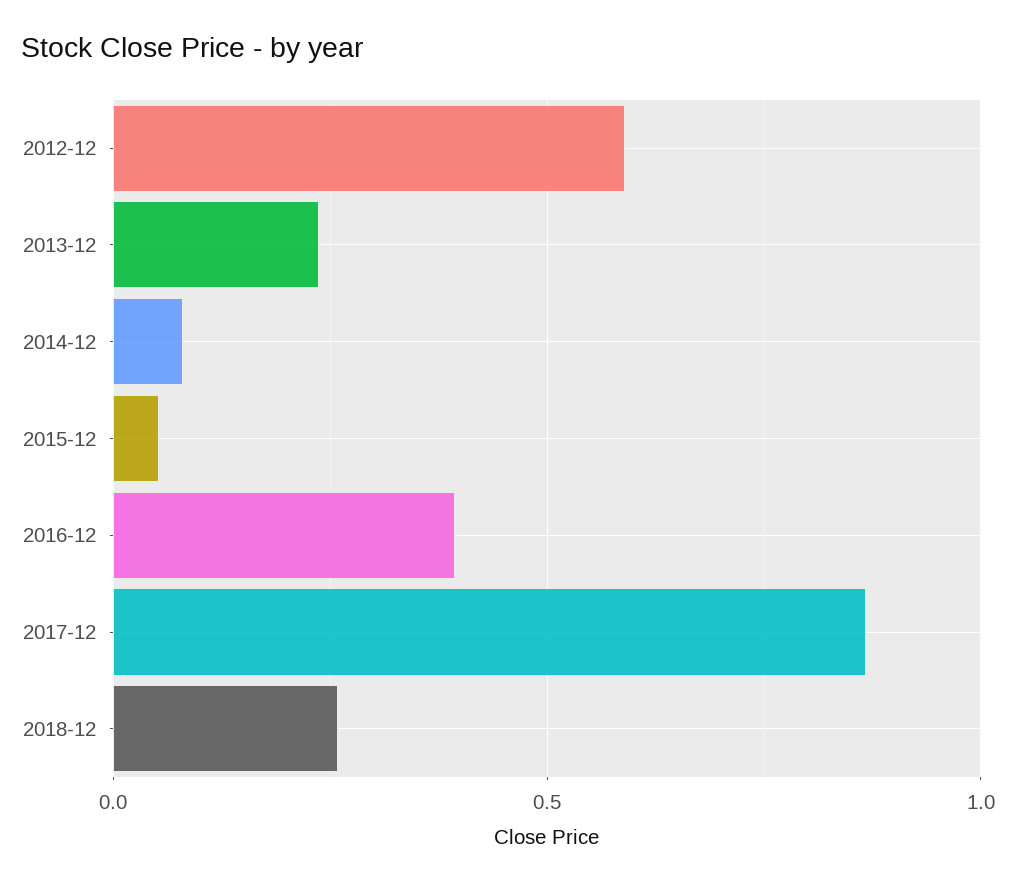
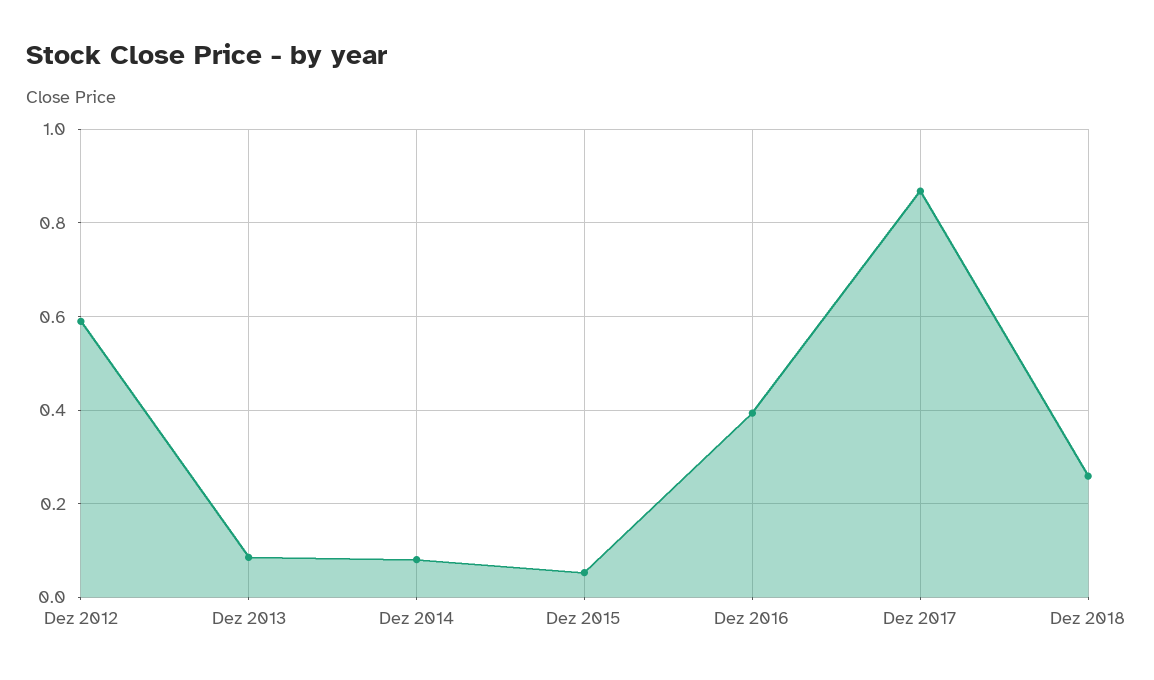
2013-12: 0.25 -> 0.08

